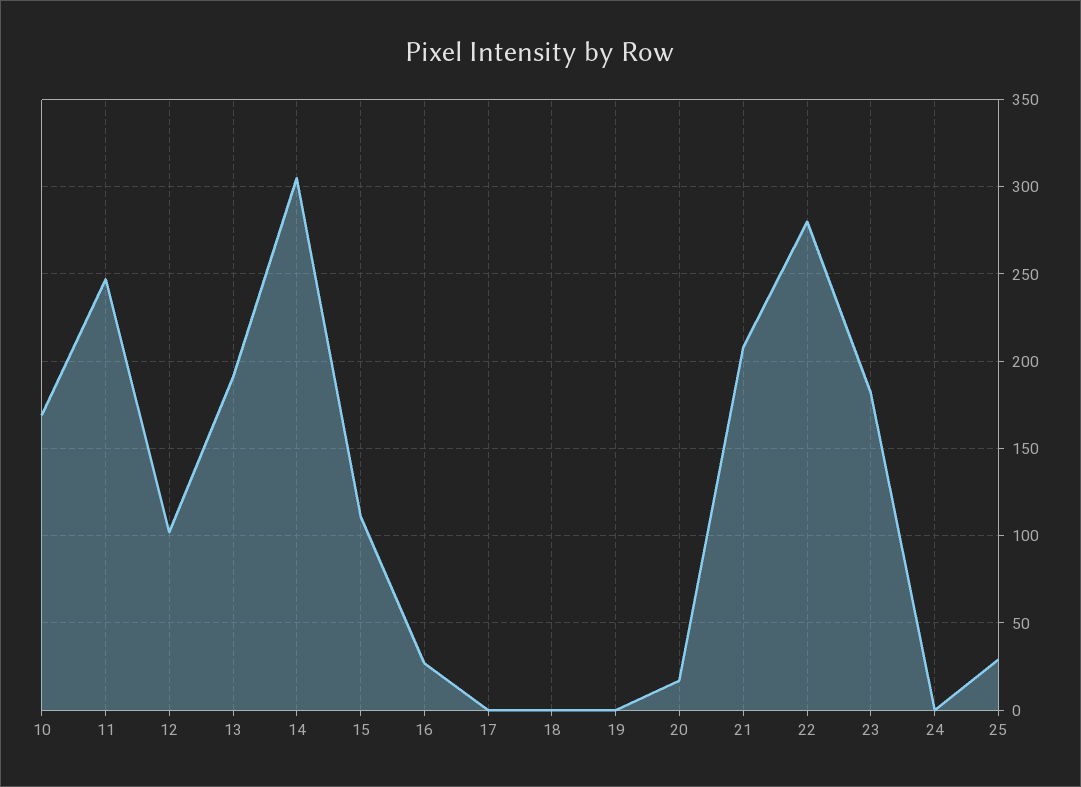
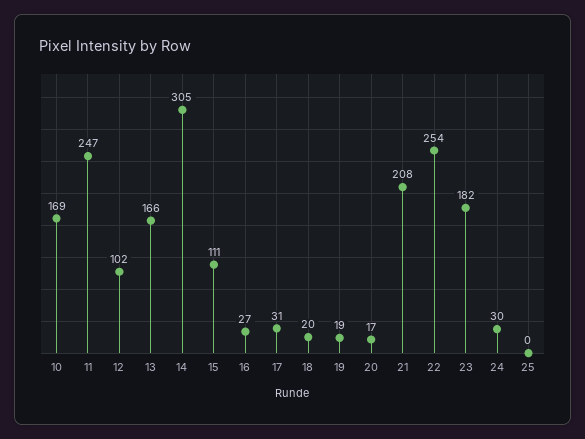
13: 190 -> 166
17: 0 -> 31
18: 0 -> 20
19: 0 -> 19
22: 280 -> 254
24: 0 -> 30
25: 30 -> 0

